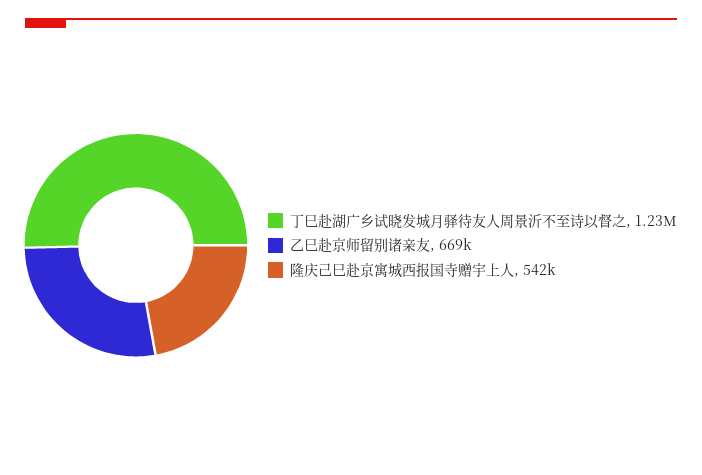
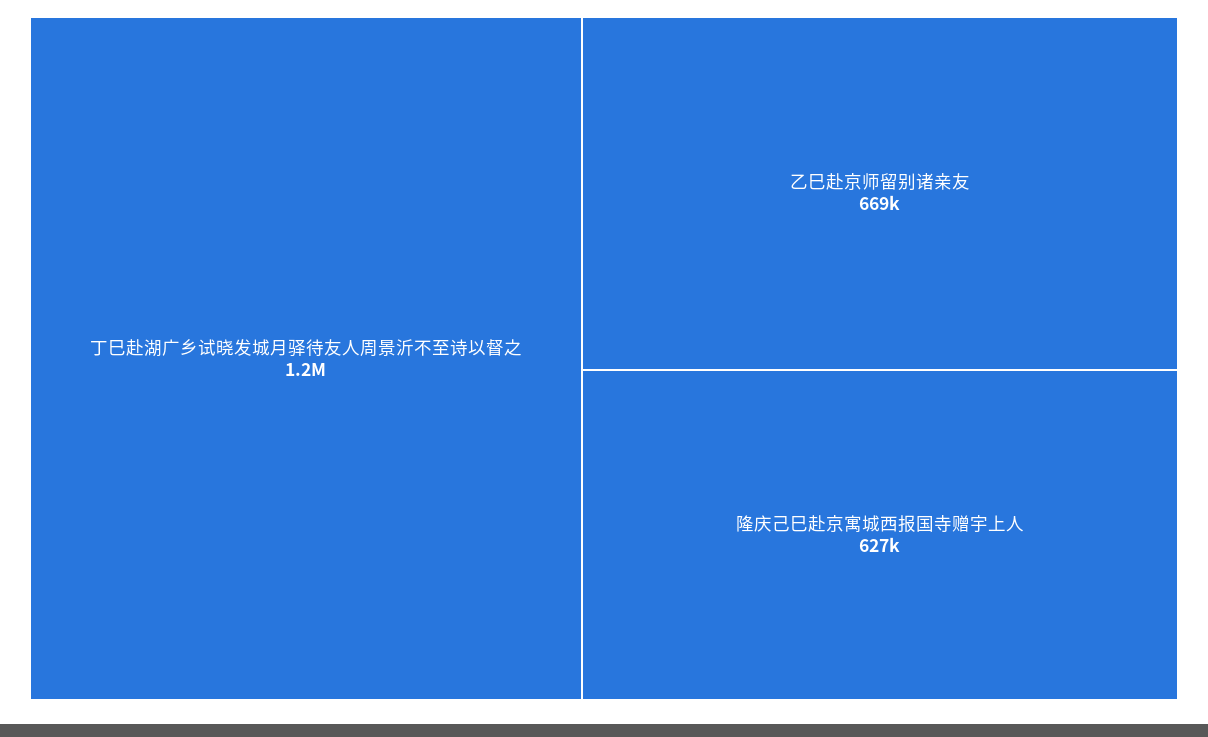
隆庆己巳赴京寓城西报国寺赠宇上人: 542000 -> 627000

